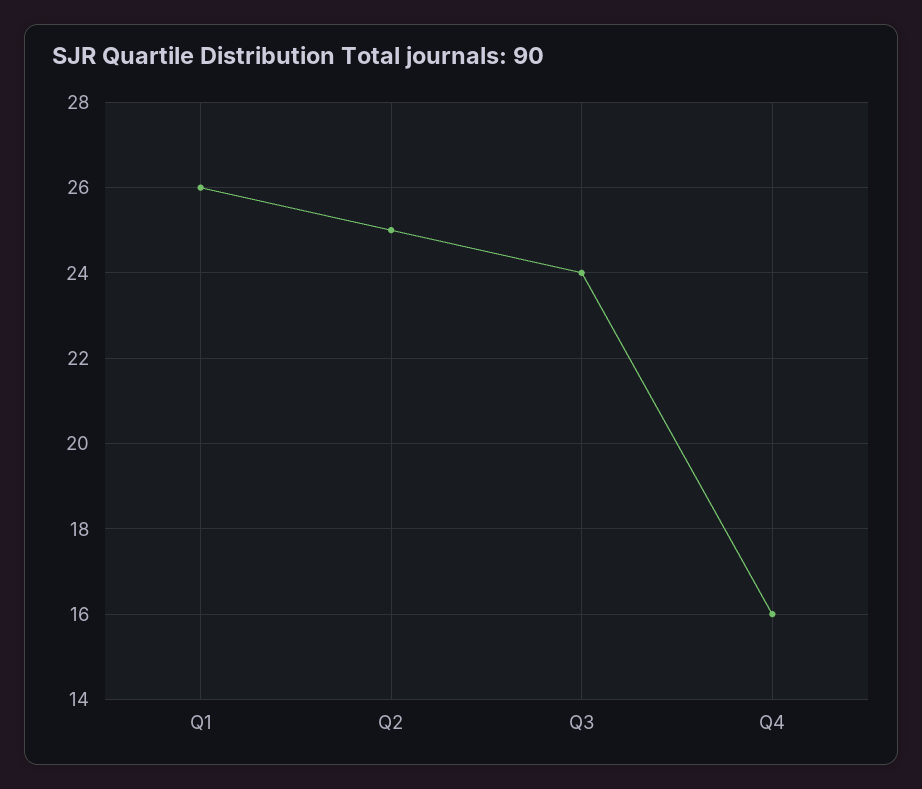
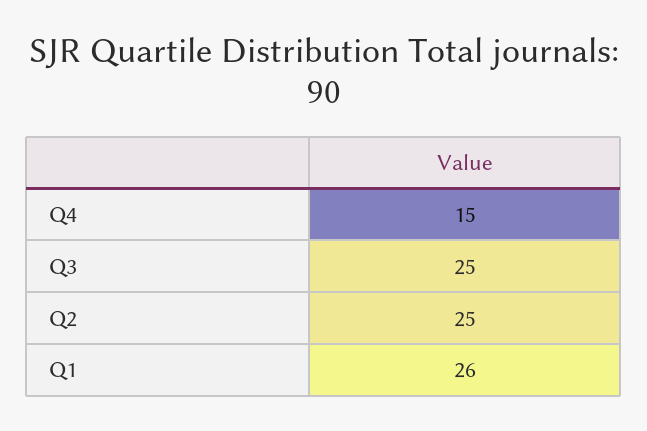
Q3: 24 -> 25
Q4: 16 -> 15

